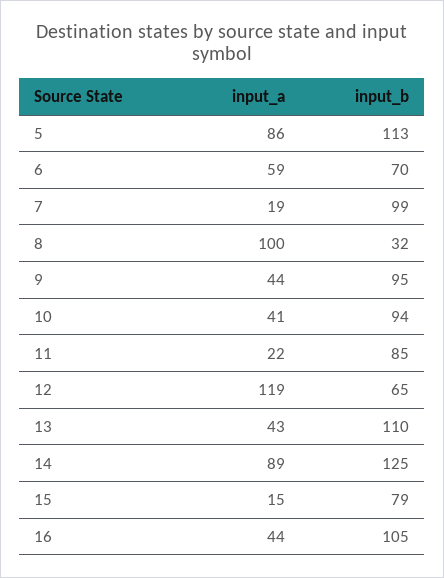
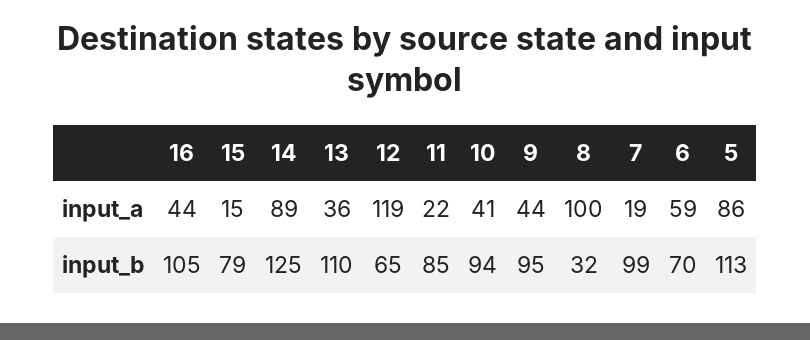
input_a, 13: 43 -> 36

